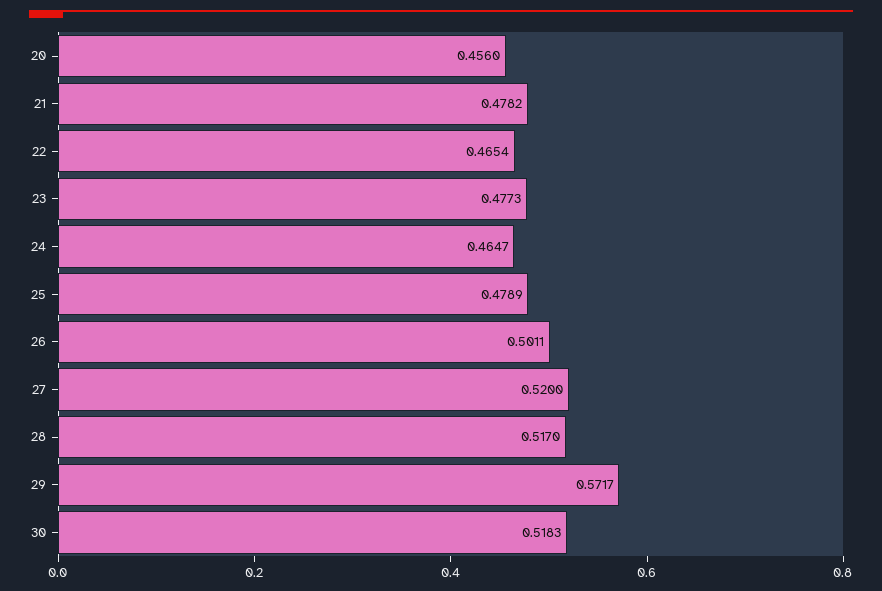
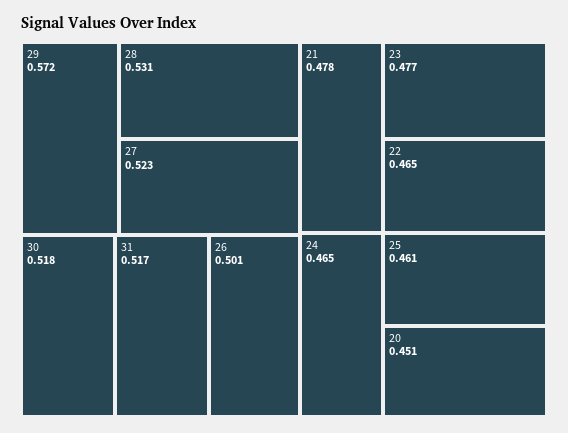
20: 0.456 -> 0.451
25: 0.4789 -> 0.461
27: 0.52 -> 0.523
28: 0.517 -> 0.531
31: none -> 0.517

